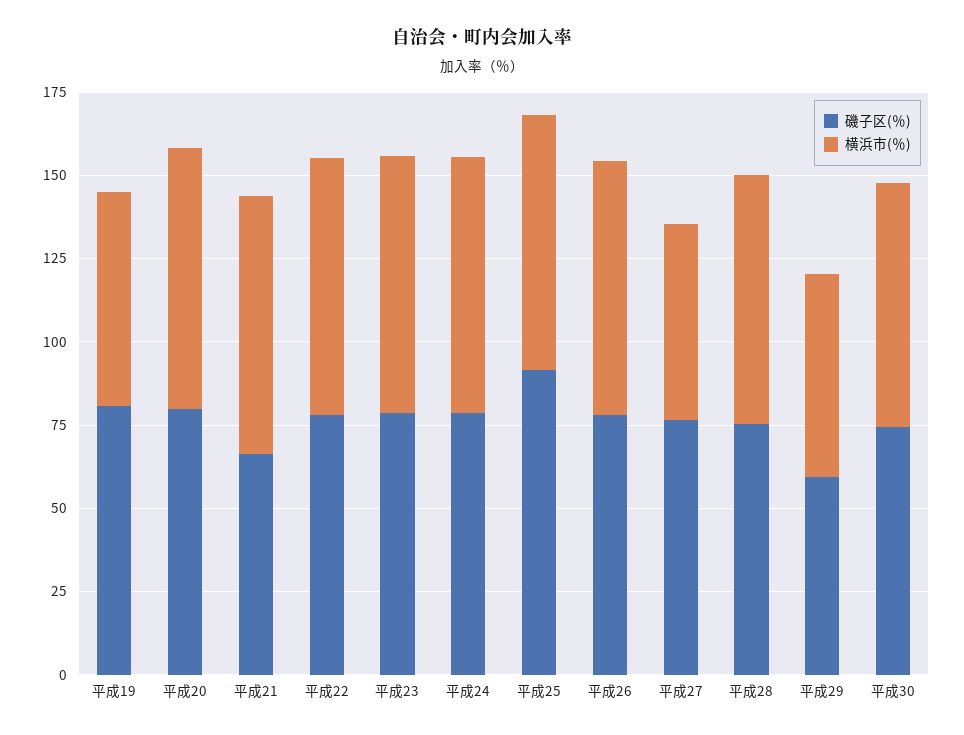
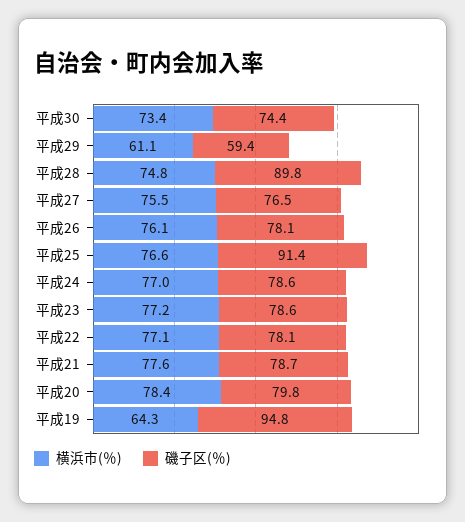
磯子区(％), 平成19: 80 -> 94.8
磯子区(％), 平成21: 65 -> 78.7
横浜市(％), 平成27: 60 -> 75.5
磯子区(％), 平成28: 75 -> 89.8

